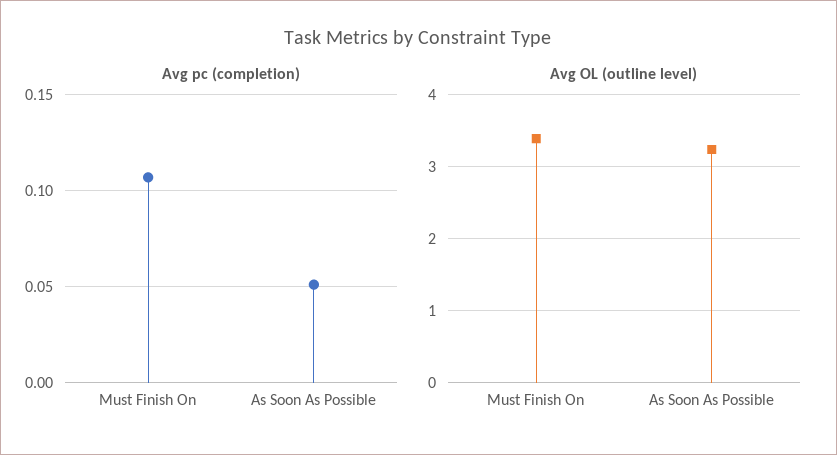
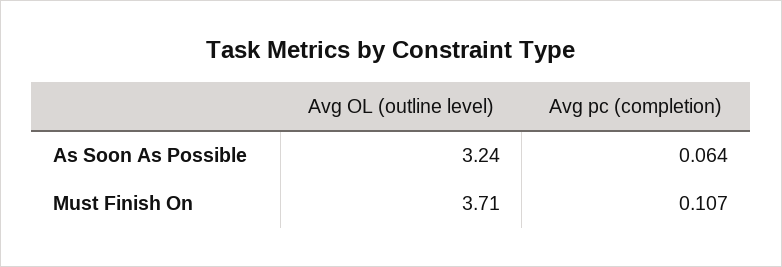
Avg pc (completion), As Soon As Possible: 0.05 -> 0.064
Avg OL (outline level), Must Finish On: 3.4 -> 3.71

